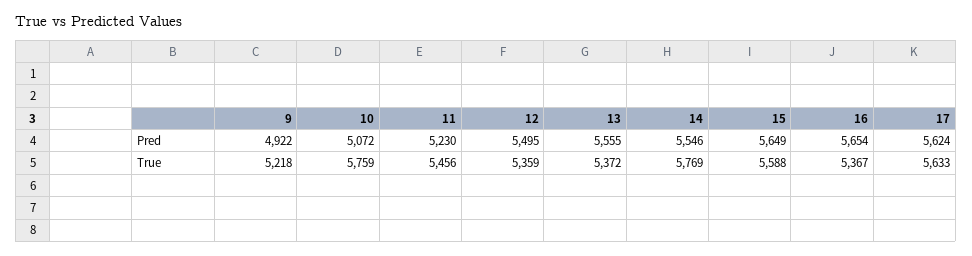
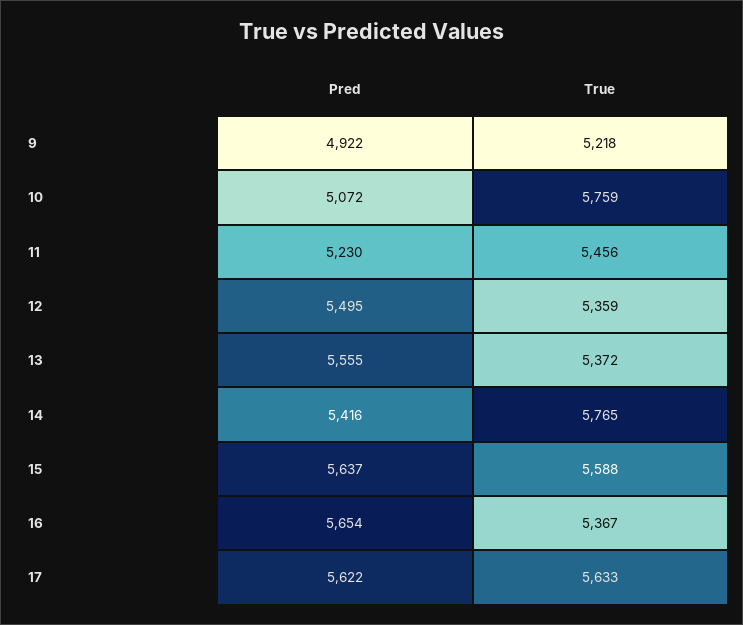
14, Pred: 5546 -> 5416
15, Pred: 5649 -> 5637
17, Pred: 5624 -> 5622
14, True: 5769 -> 5765

